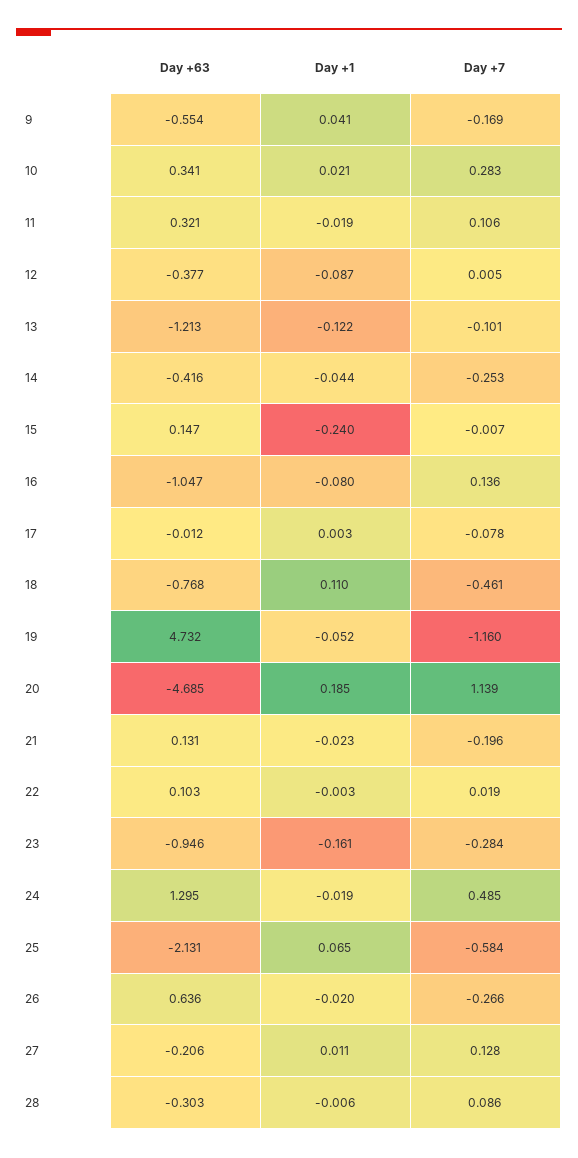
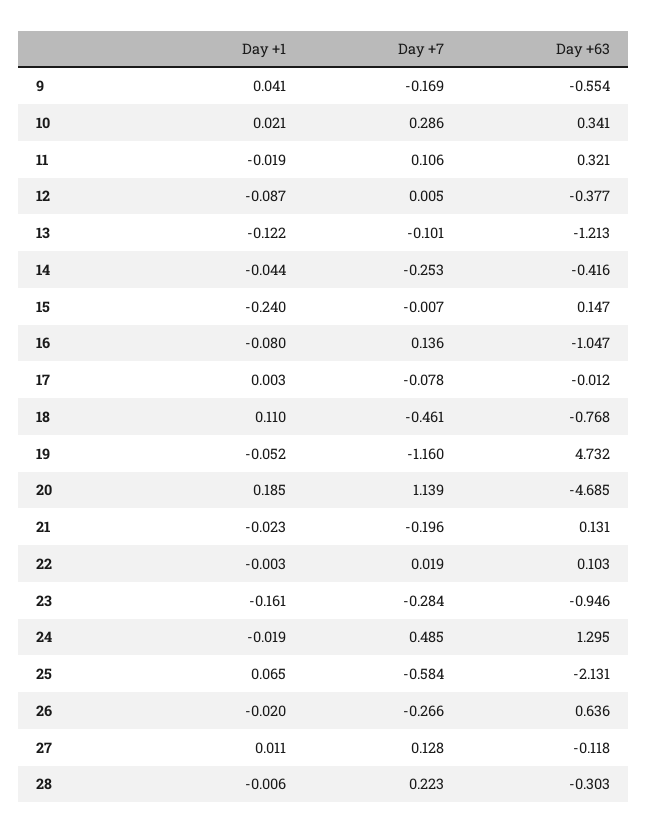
Day +7, 10: 0.283 -> 0.286
Day +63, 27: -0.206 -> -0.118
Day +7, 28: 0.086 -> 0.223

